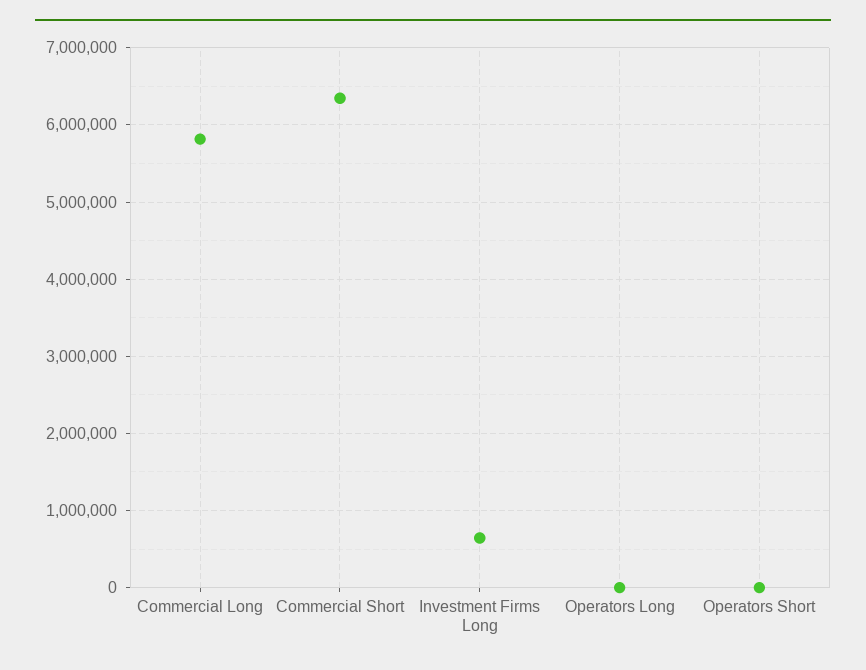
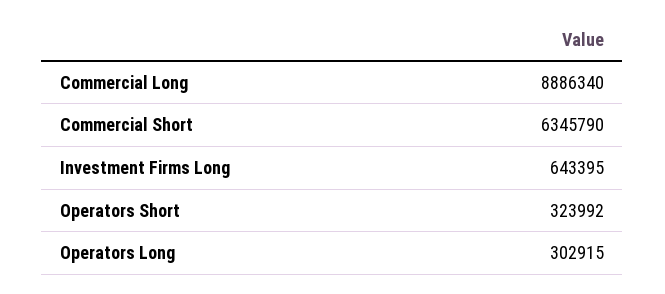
Commercial Long: 5800000 -> 8886340
Operators Long: 0 -> 302915
Operators Short: 0 -> 323992

